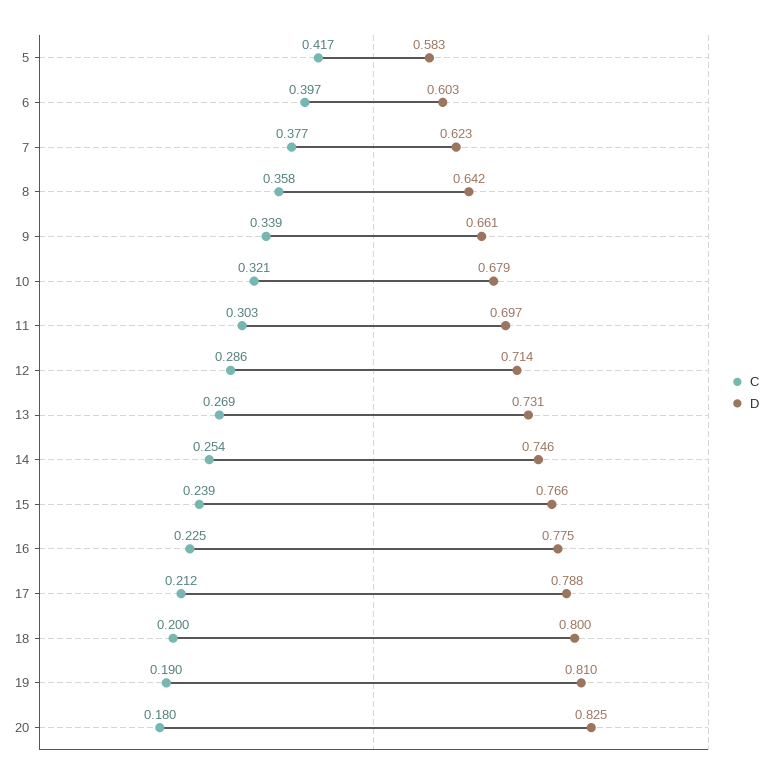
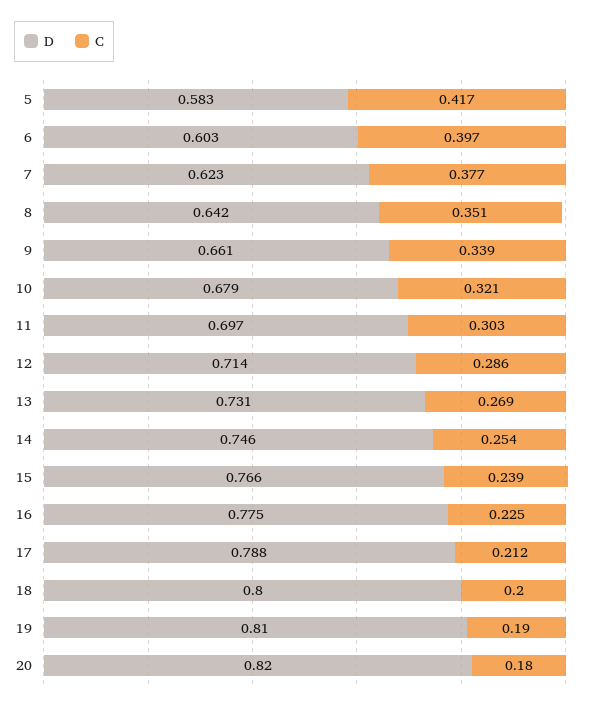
C, 8: 0.358 -> 0.351
D, 20: 0.825 -> 0.82

